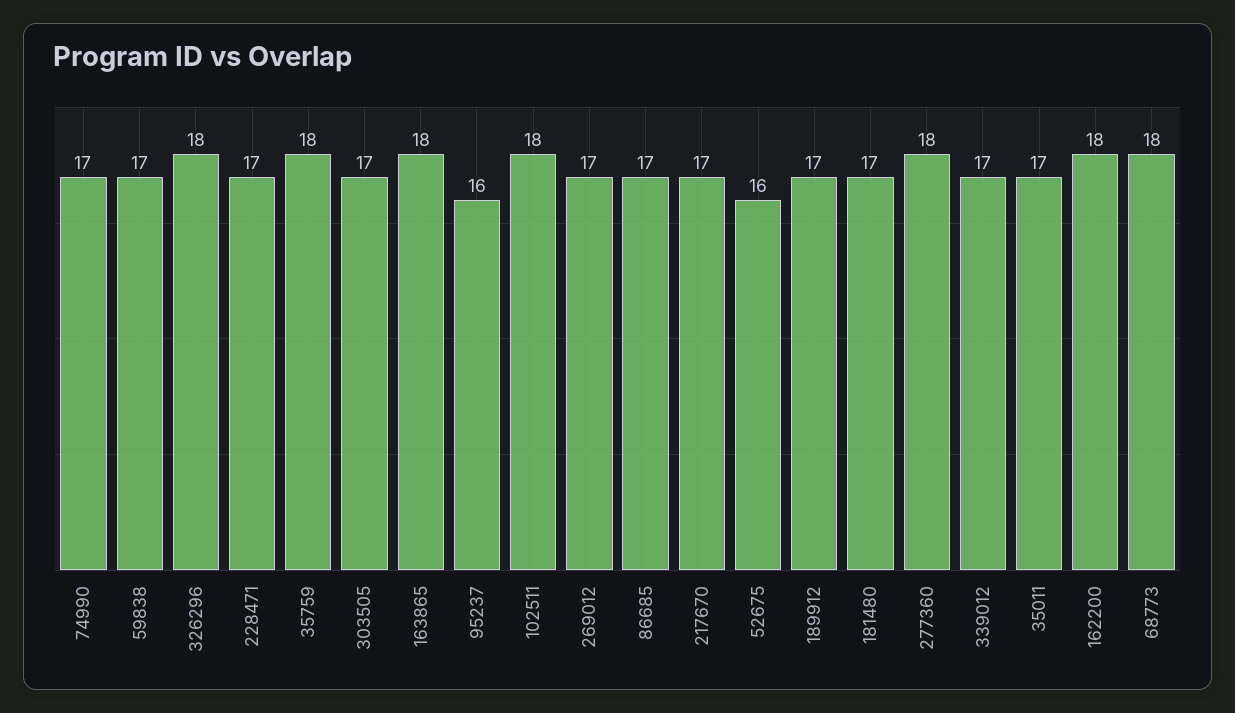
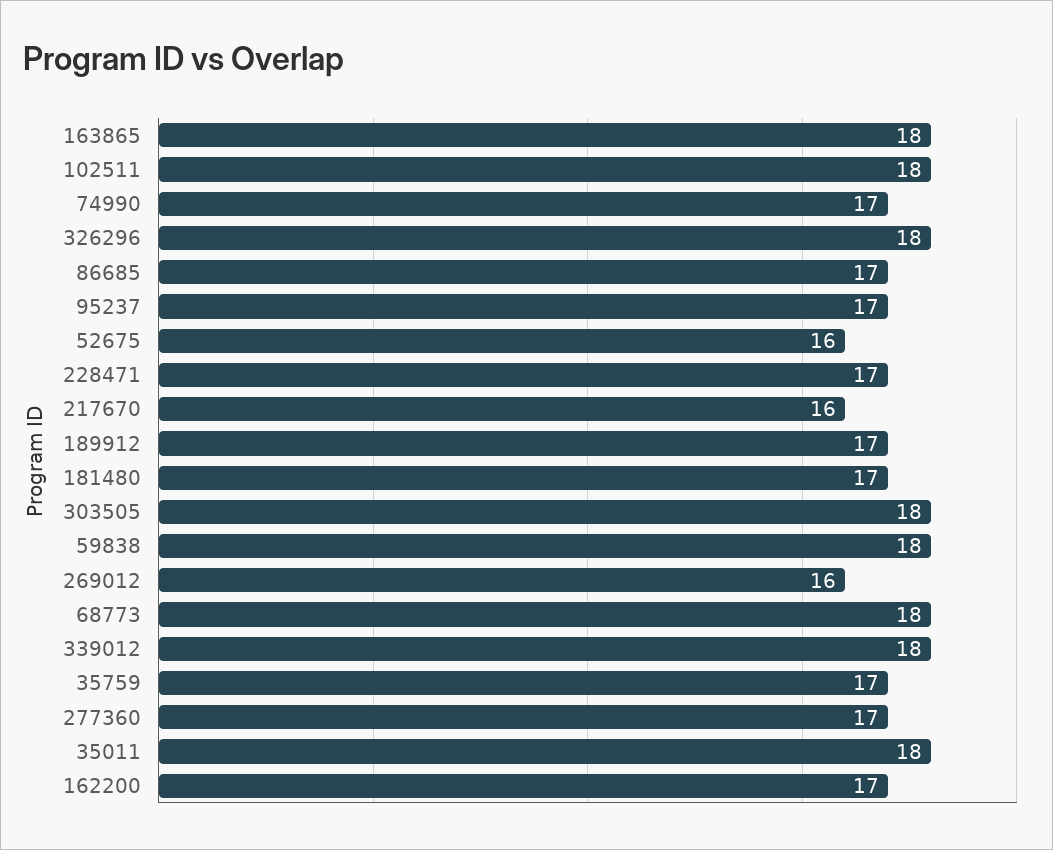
59838: 17 -> 18
35759: 18 -> 17
303505: 17 -> 18
95237: 16 -> 17
269012: 17 -> 16
217670: 17 -> 16
277360: 18 -> 17
339012: 17 -> 18
35011: 17 -> 18
162200: 18 -> 17

